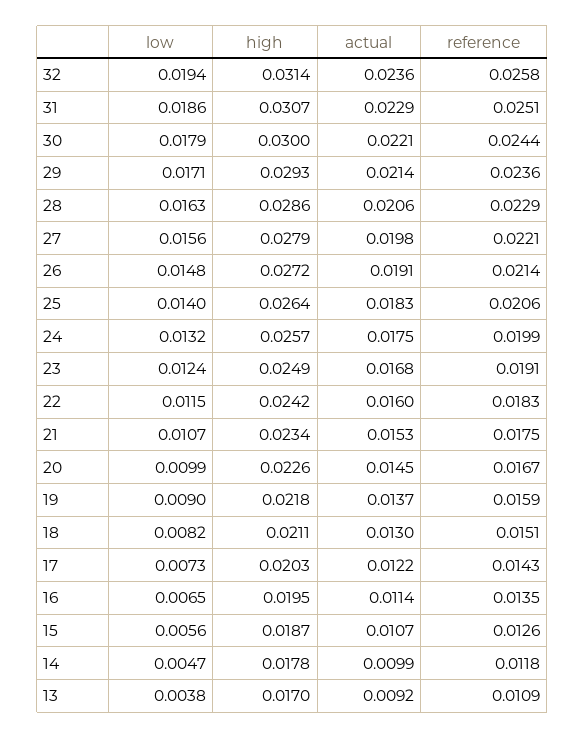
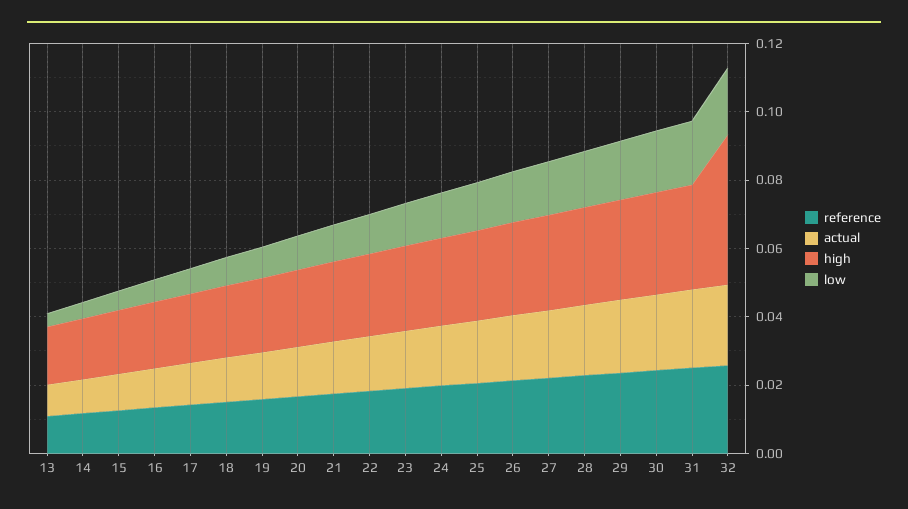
high, 32: 0.0314 -> 0.045

